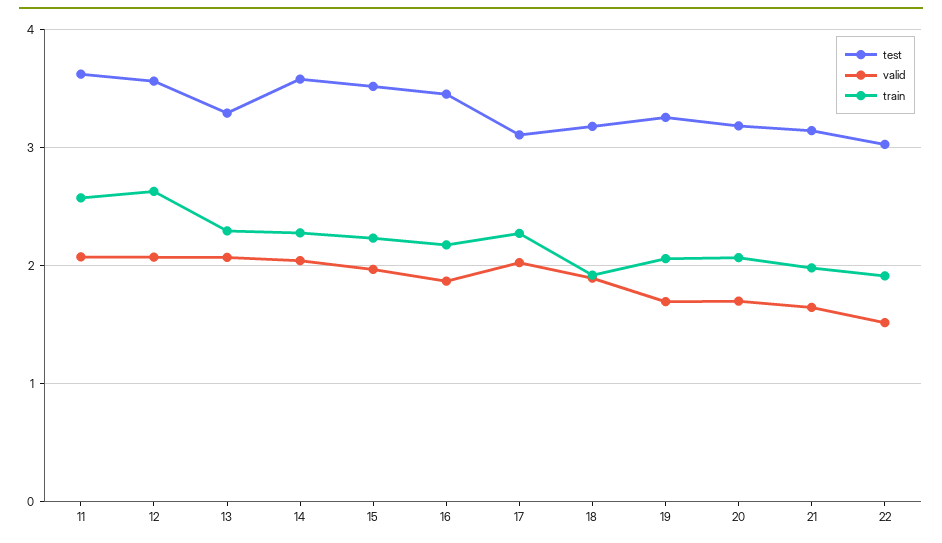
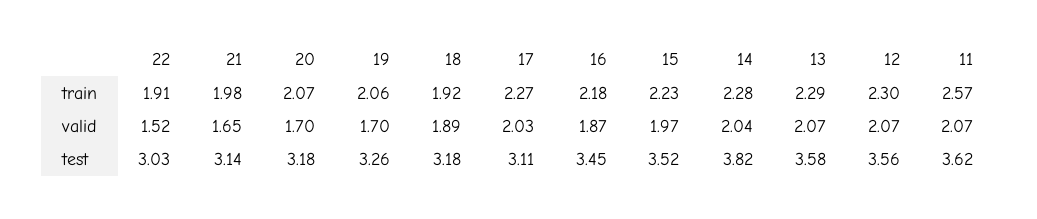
train, 12: 2.6 -> 2.3
test, 13: 3.3 -> 3.58
test, 14: 3.6 -> 3.82

